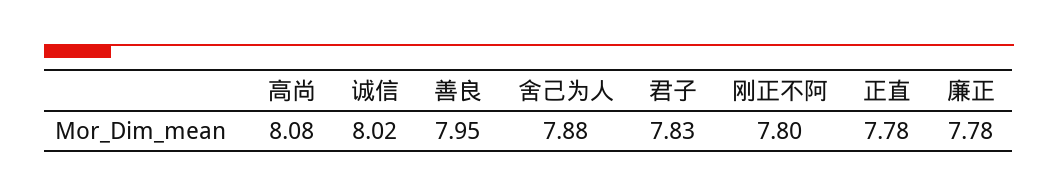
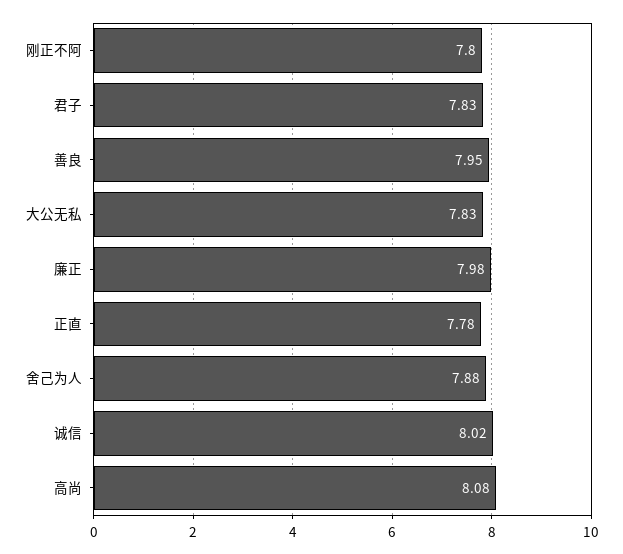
廉正: 7.78 -> 7.98
大公无私: none -> 7.83

